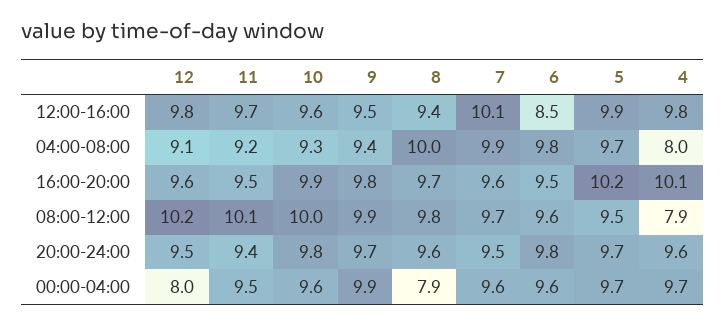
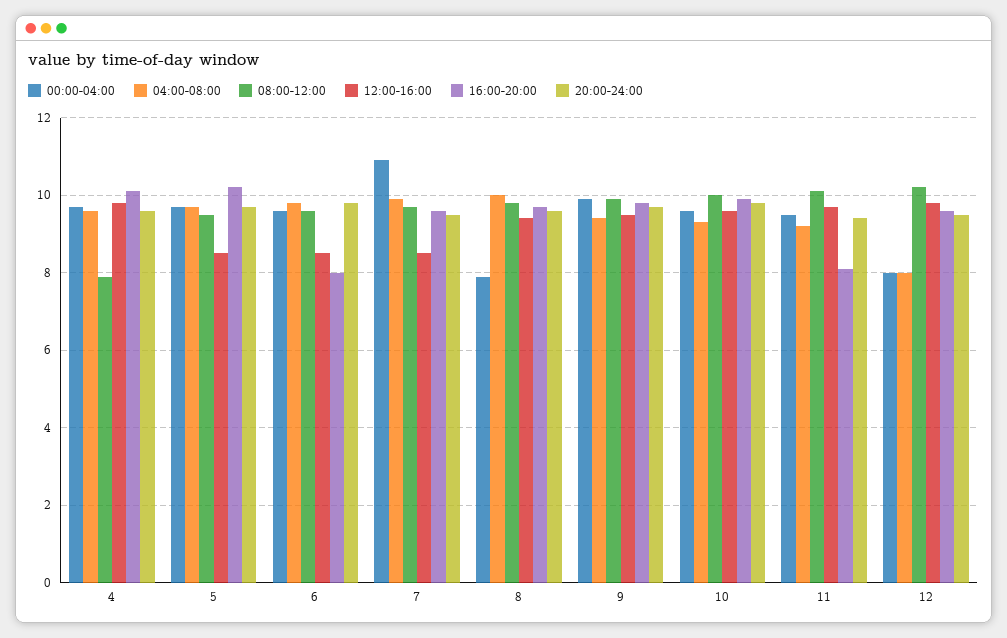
12:00-16:00, 7: 10.1 -> 8.5
12:00-16:00, 5: 9.9 -> 8.5
04:00-08:00, 12: 9.1 -> 8
04:00-08:00, 4: 8 -> 9.5
16:00-20:00, 11: 9.5 -> 8
16:00-20:00, 6: 9.5 -> 8
00:00-04:00, 7: 9.6 -> 11

